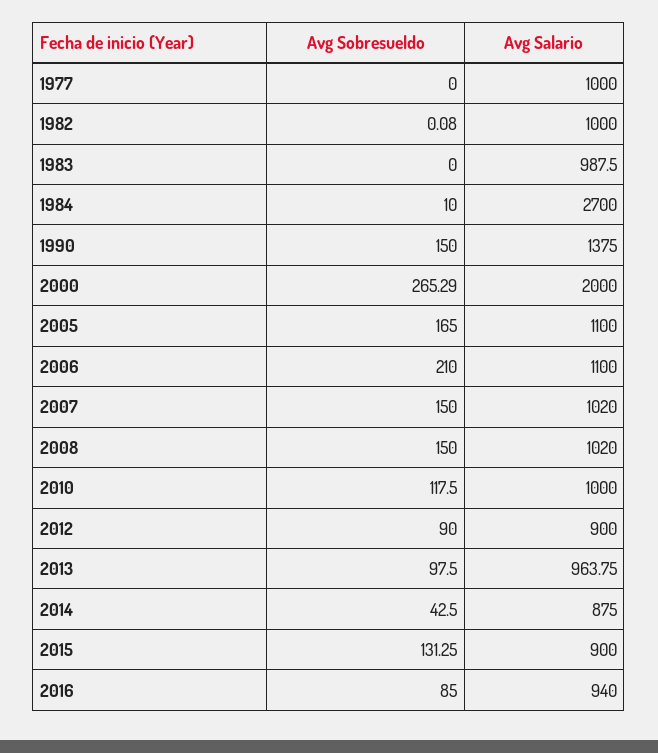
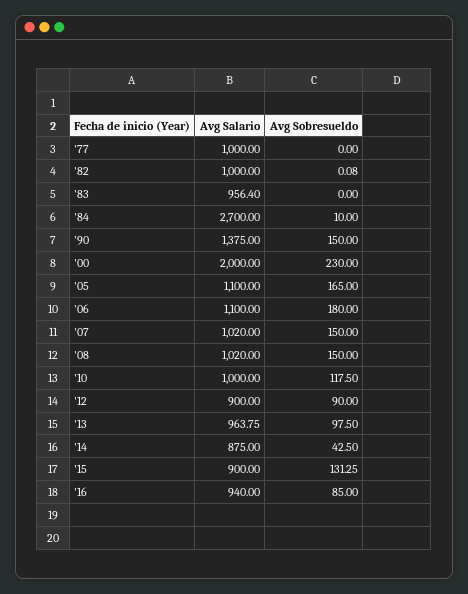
Avg Salario, 1983: 987.5 -> 956.4
Avg Sobresueldo, 2000: 265.29 -> 230
Avg Sobresueldo, 2006: 210 -> 180

